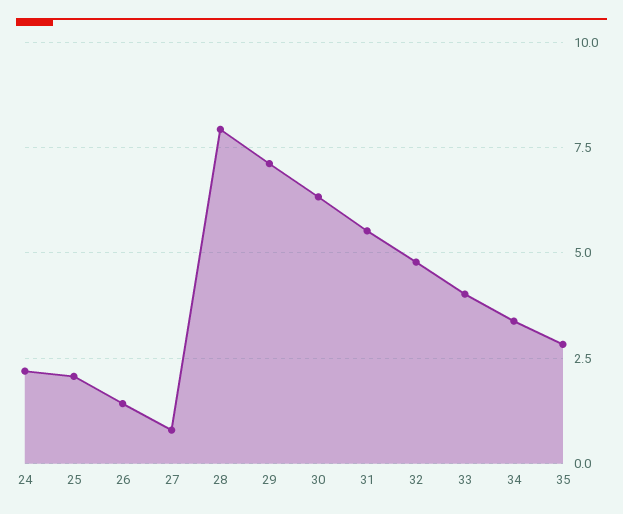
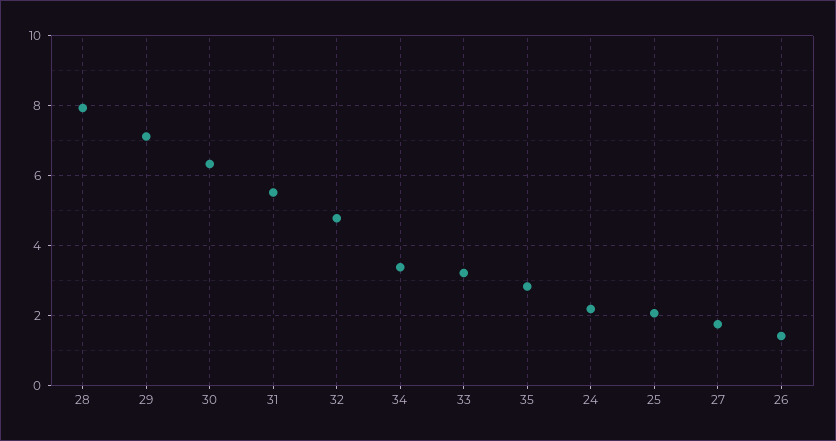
27: 0.75 -> 1.8
33: 4 -> 3.2

